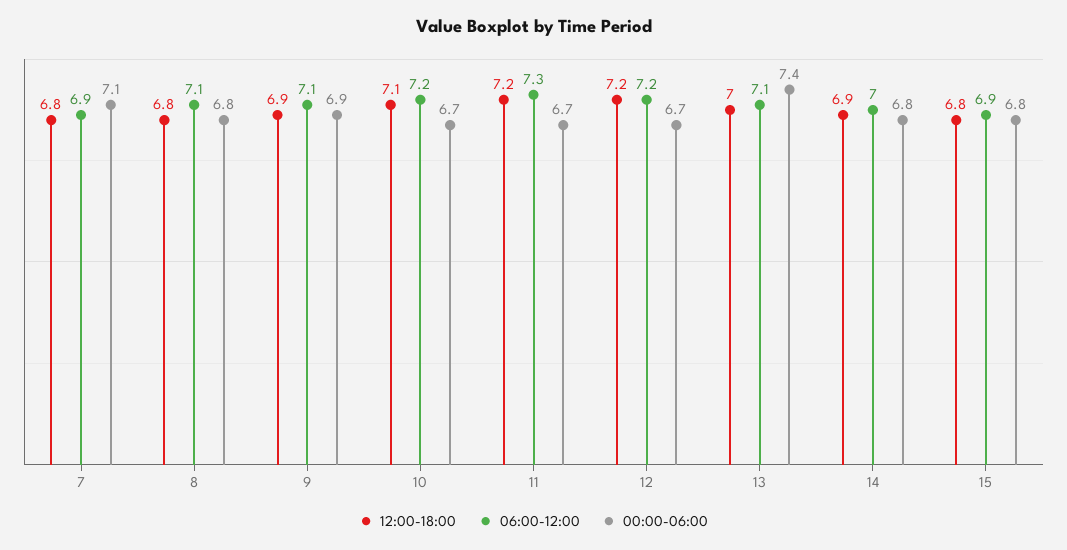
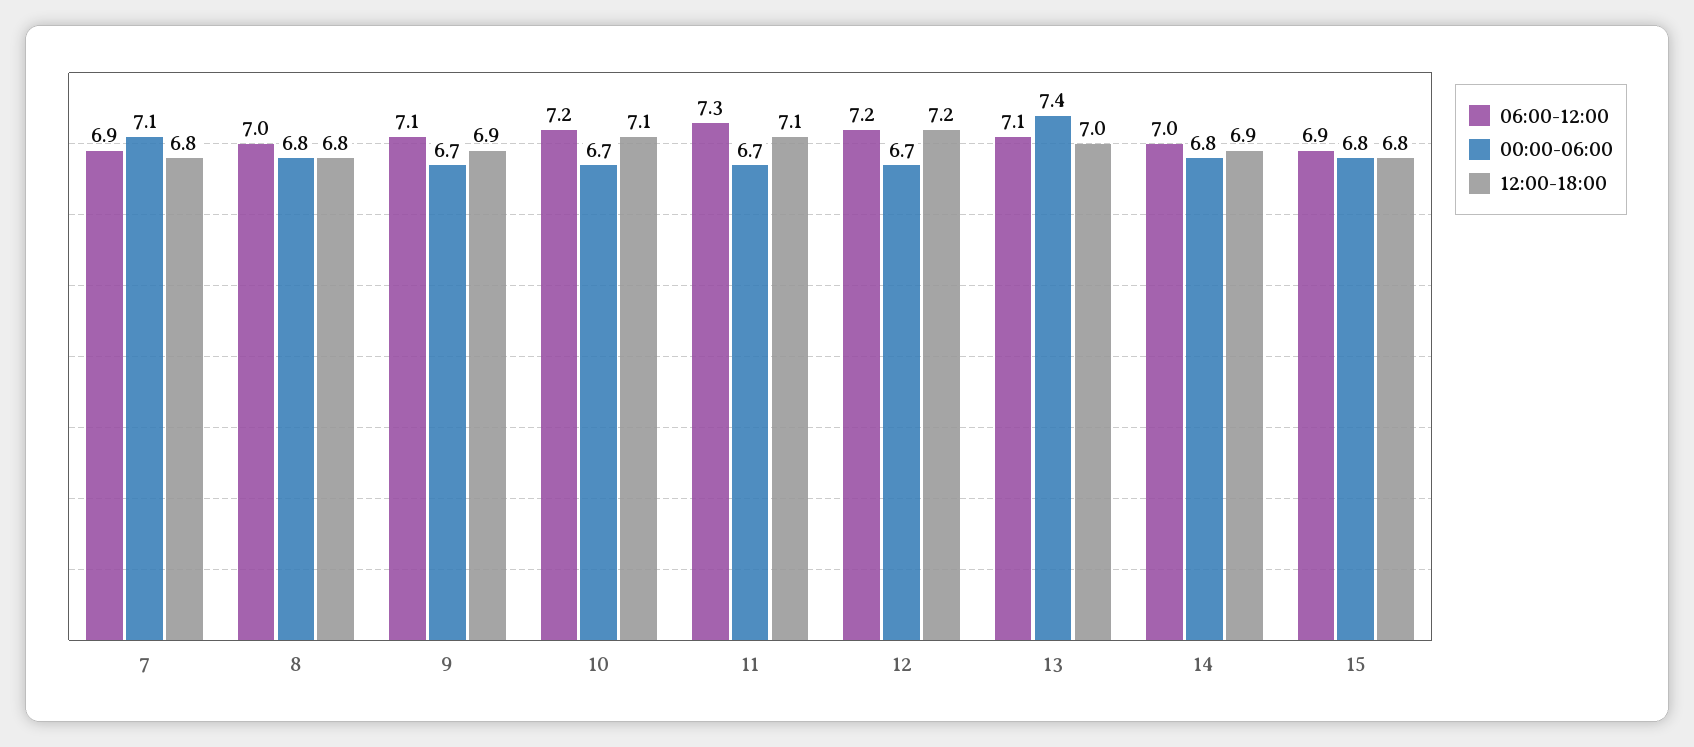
06:00-12:00, 8: 7.1 -> 7
00:00-06:00, 9: 6.9 -> 6.7
12:00-18:00, 11: 7.2 -> 7.1

